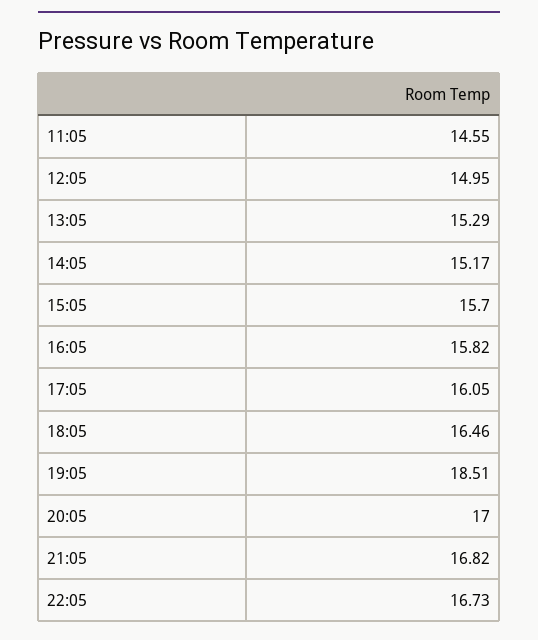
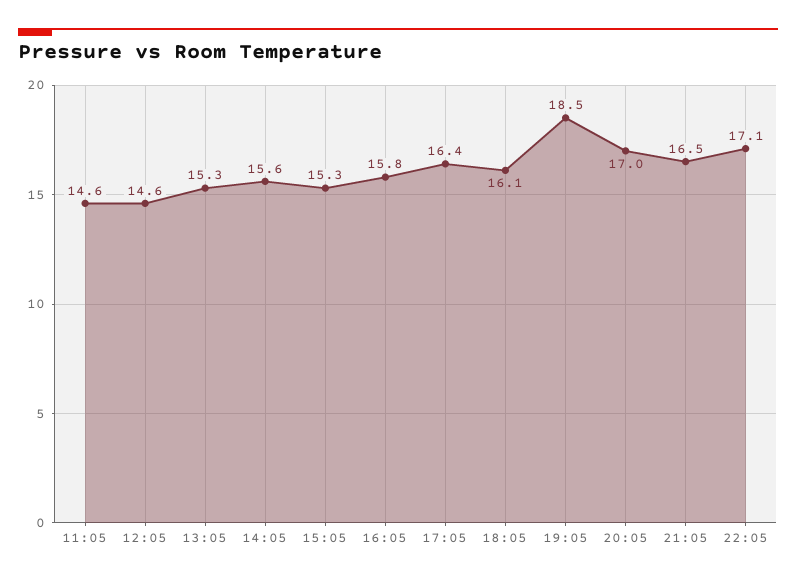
12:05: 14.95 -> 14.6
14:05: 15.17 -> 15.6
15:05: 15.7 -> 15.3
17:05: 16.05 -> 16.4
18:05: 16.46 -> 16.1
21:05: 16.82 -> 16.5
22:05: 16.73 -> 17.1

